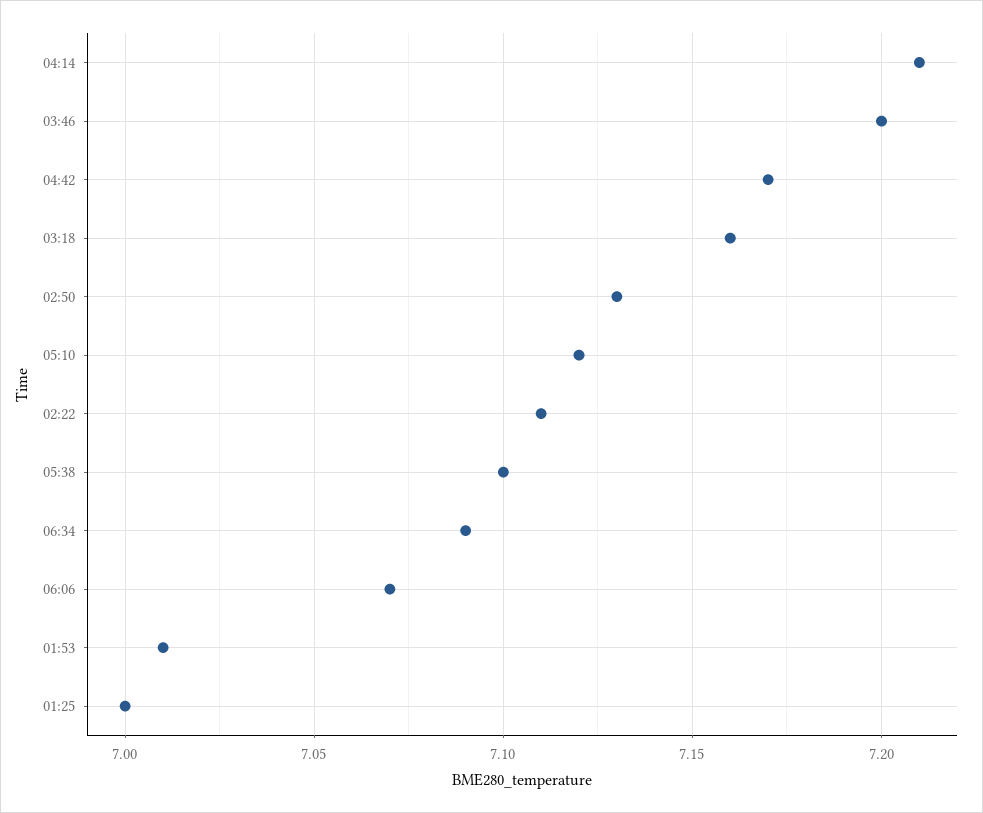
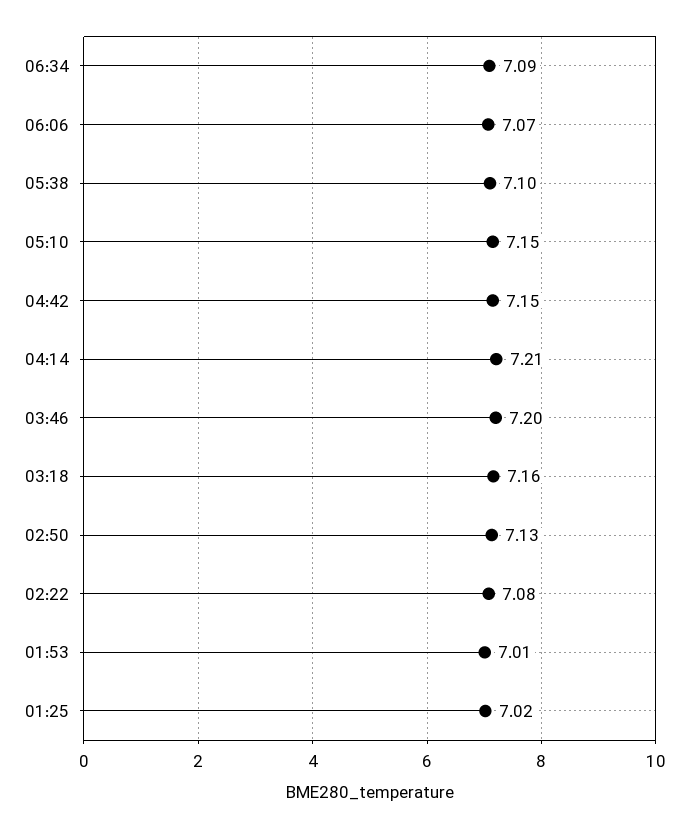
04:42: 7.17 -> 7.15
05:10: 7.12 -> 7.15
02:22: 7.11 -> 7.08
01:25: 7 -> 7.02

